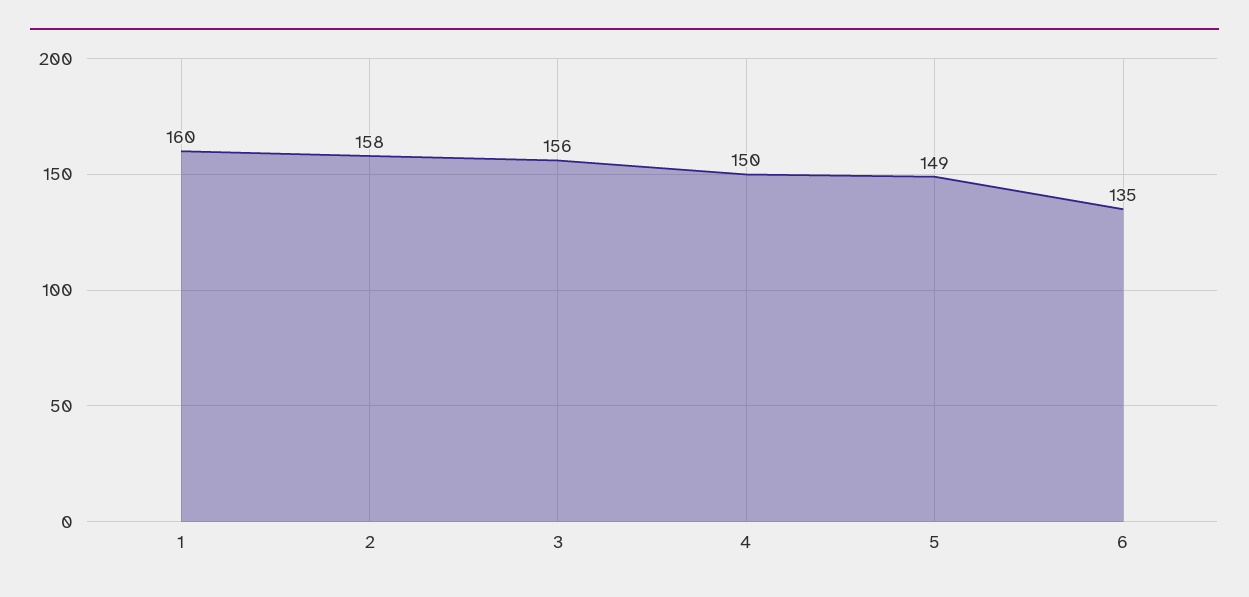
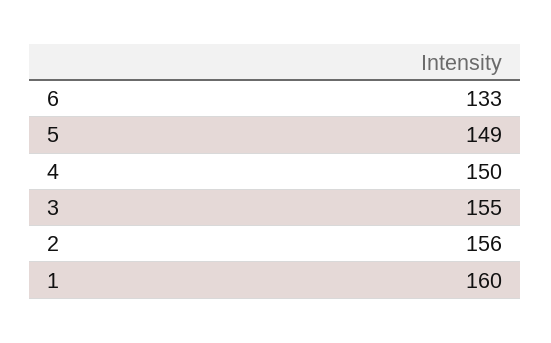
2: 158 -> 156
3: 156 -> 155
6: 135 -> 133

